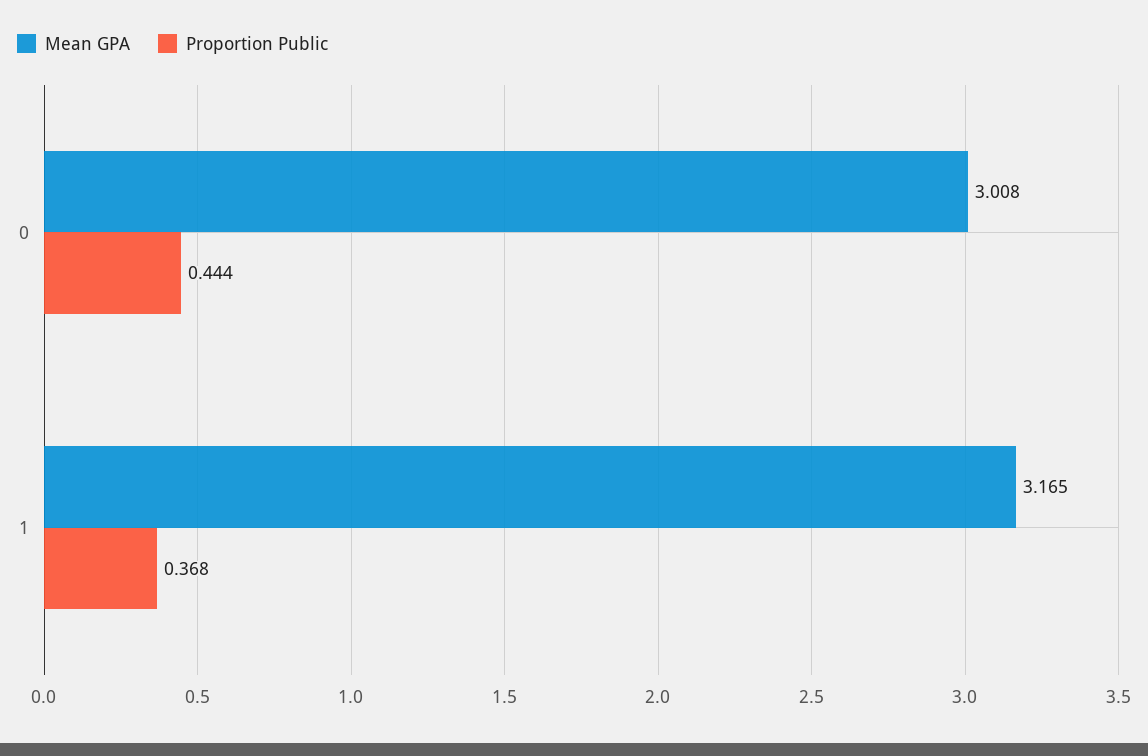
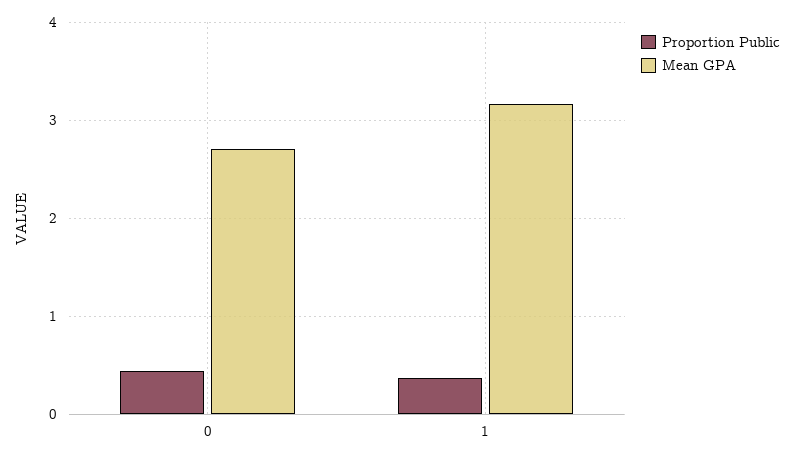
Mean GPA, 0: 3.008 -> 2.7

